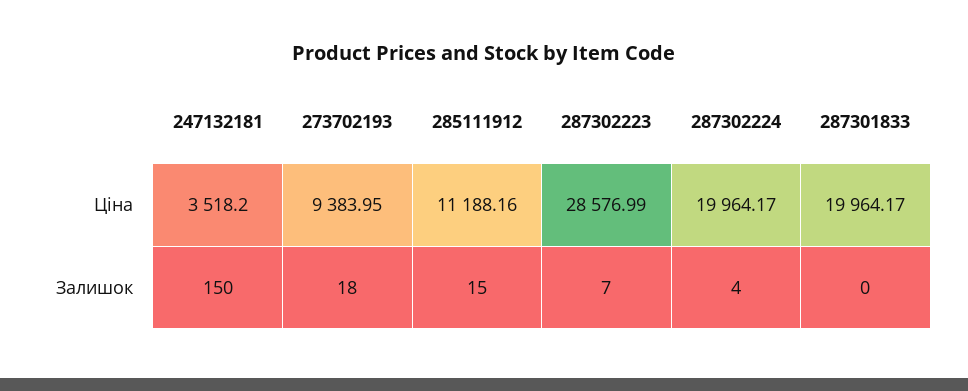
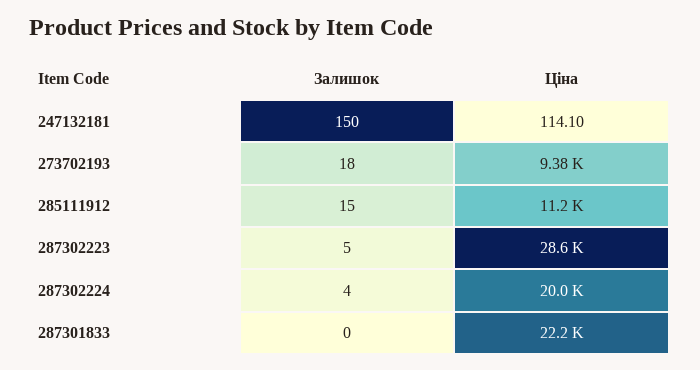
247132181, Ціна: 3518.2 -> 114.1
287301833, Ціна: 19964.17 -> 22200
287302223, Залишок: 7 -> 5

